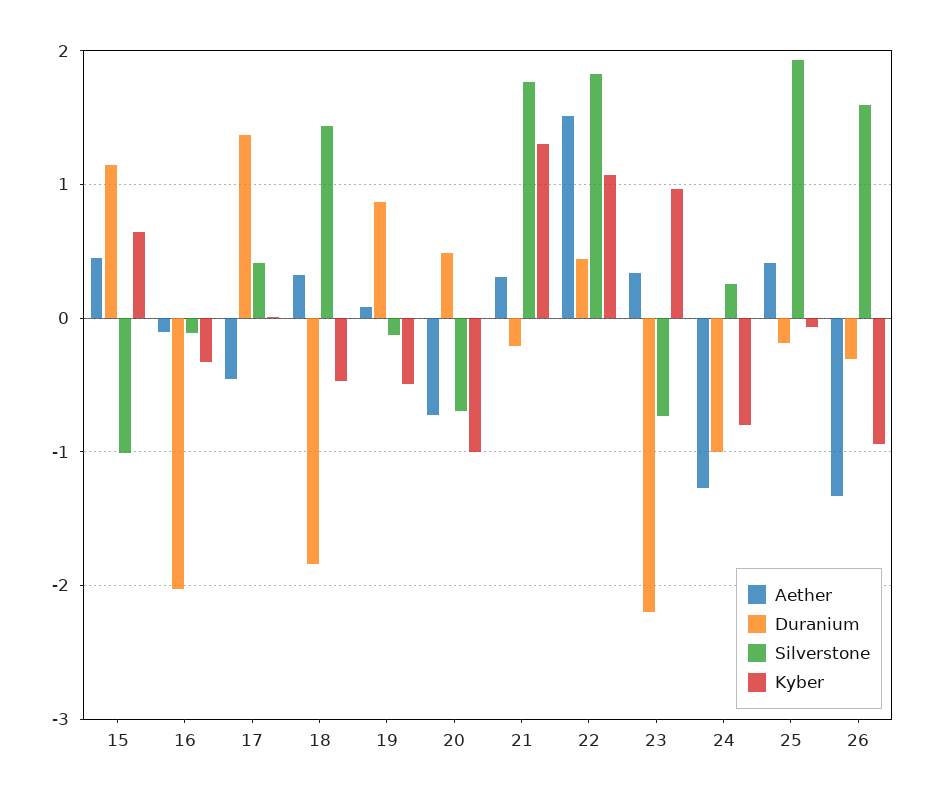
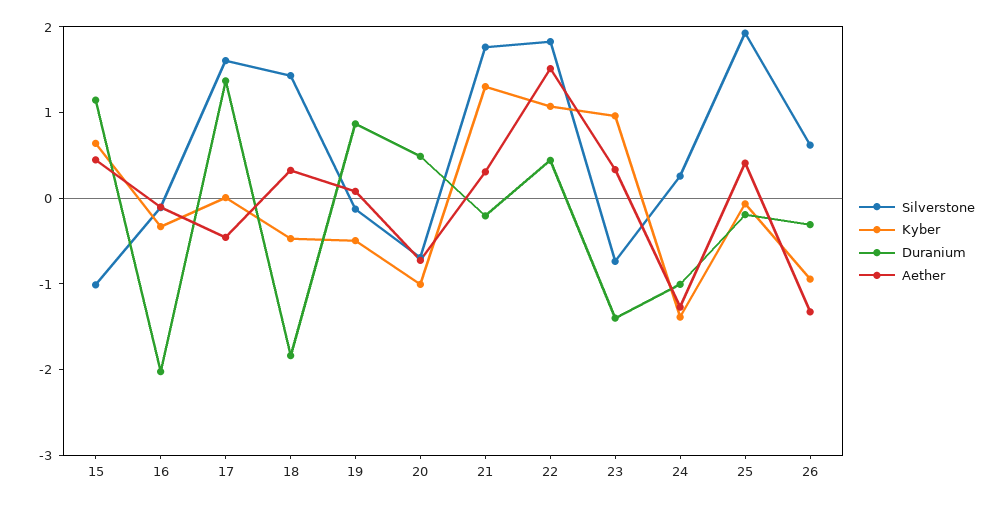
Silverstone, 17: 0.4 -> 1.6
Duranium, 23: -2.2 -> -1.4
Kyber, 24: -0.8 -> -1.4
Silverstone, 26: 1.6 -> 0.6

